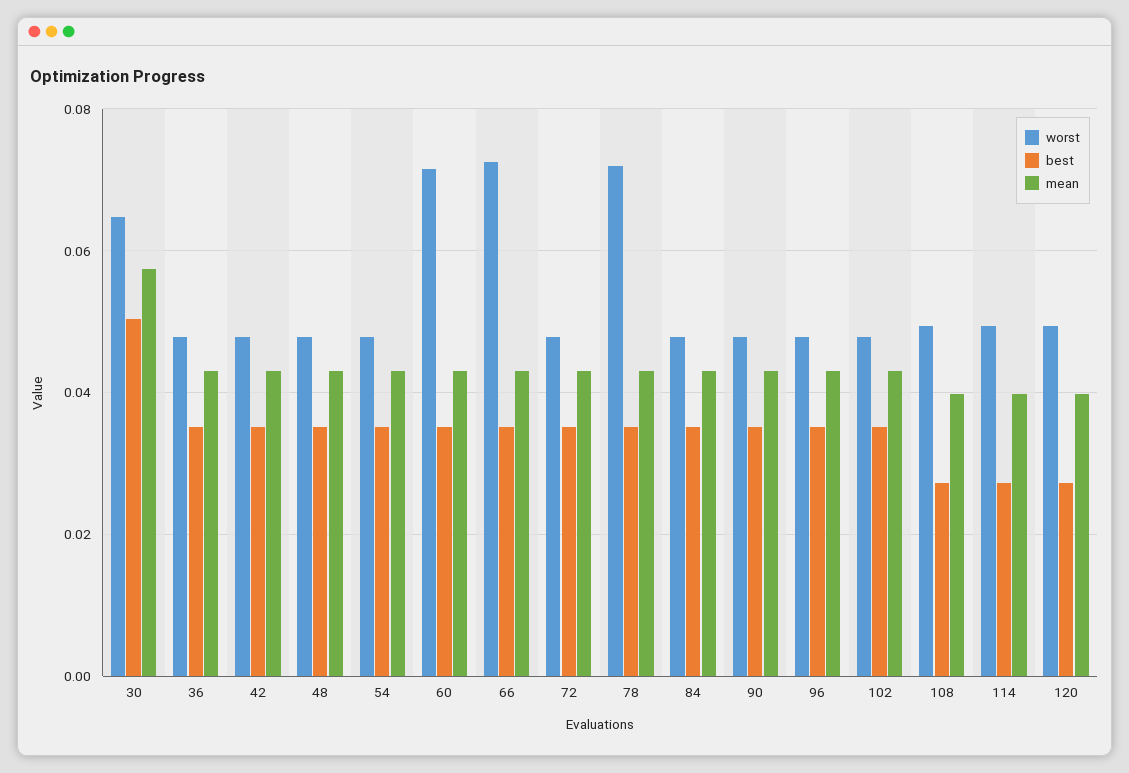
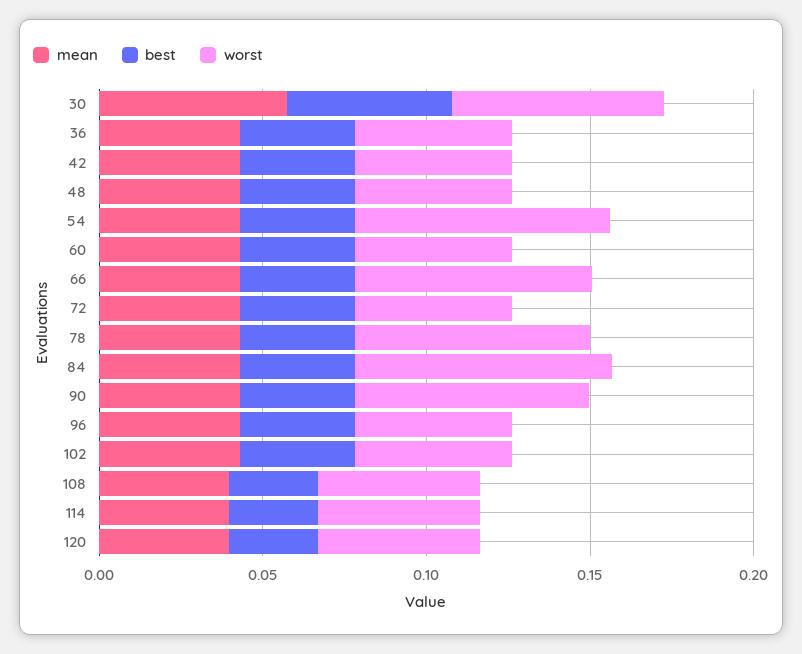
worst, 54: 0.048 -> 0.08
worst, 60: 0.072 -> 0.05
worst, 84: 0.048 -> 0.08
worst, 90: 0.048 -> 0.07

